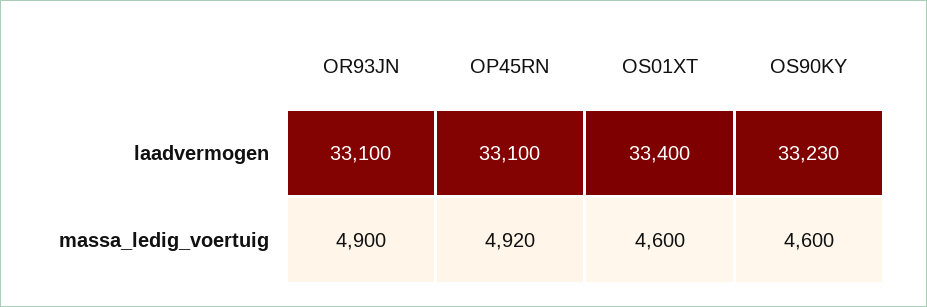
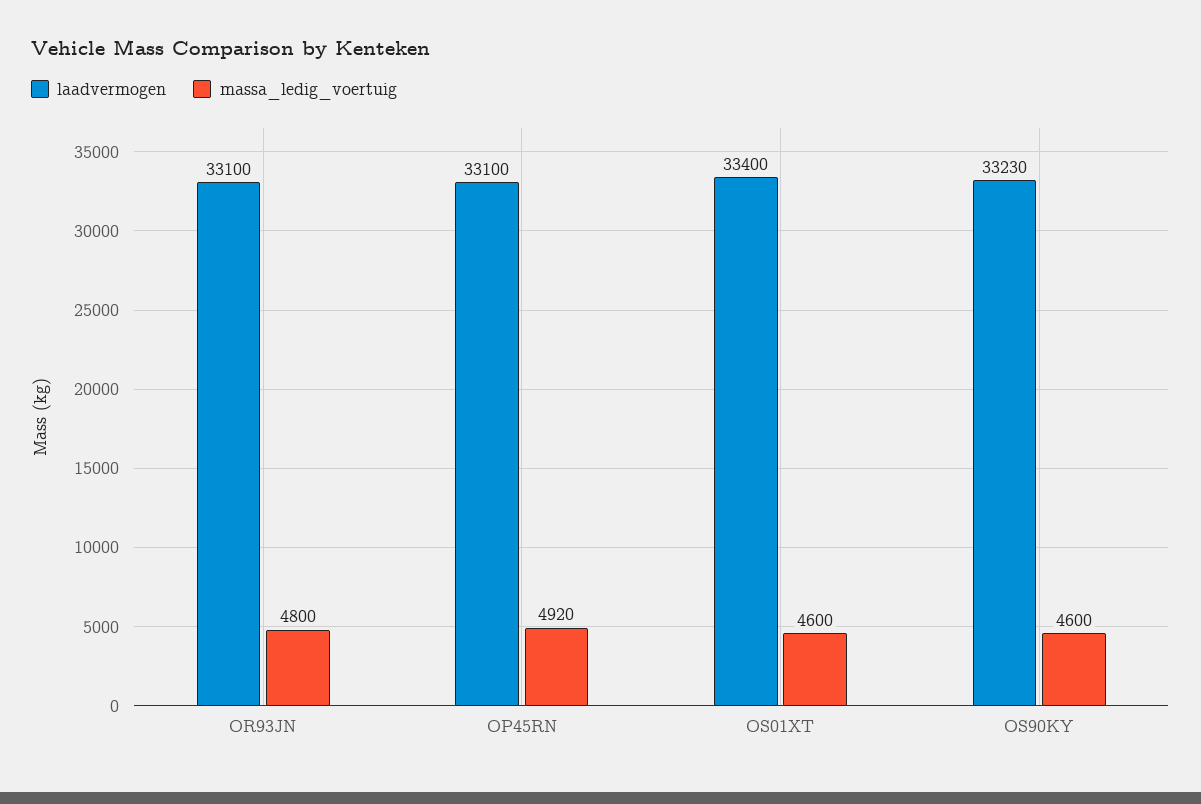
massa_ledig_voertuig, OR93JN: 4900 -> 4800

